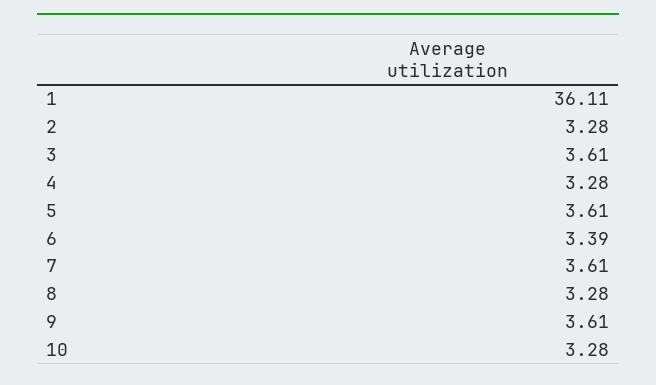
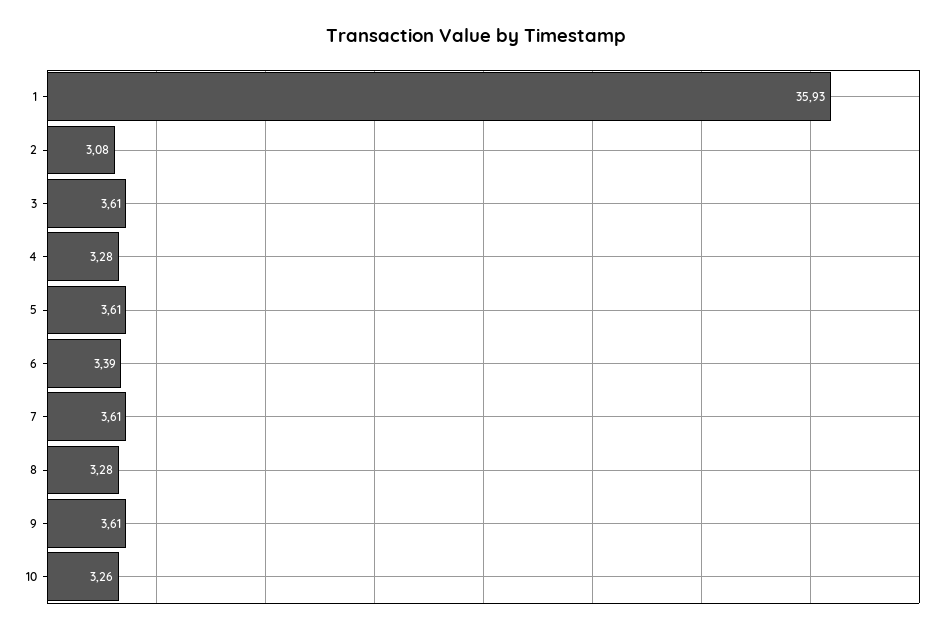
1: 36.11 -> 35.93
2: 3.28 -> 3.08
10: 3.28 -> 3.26

